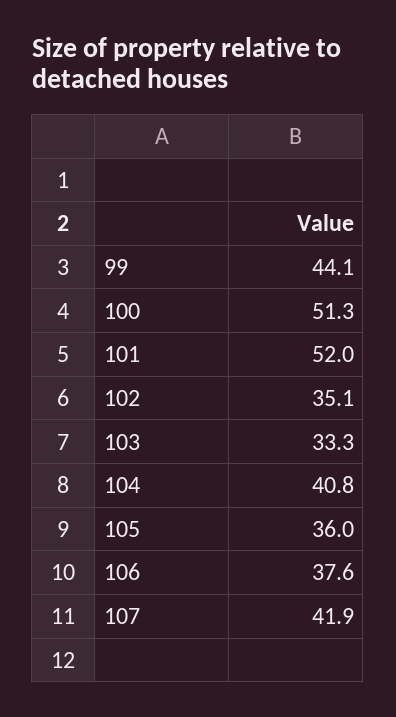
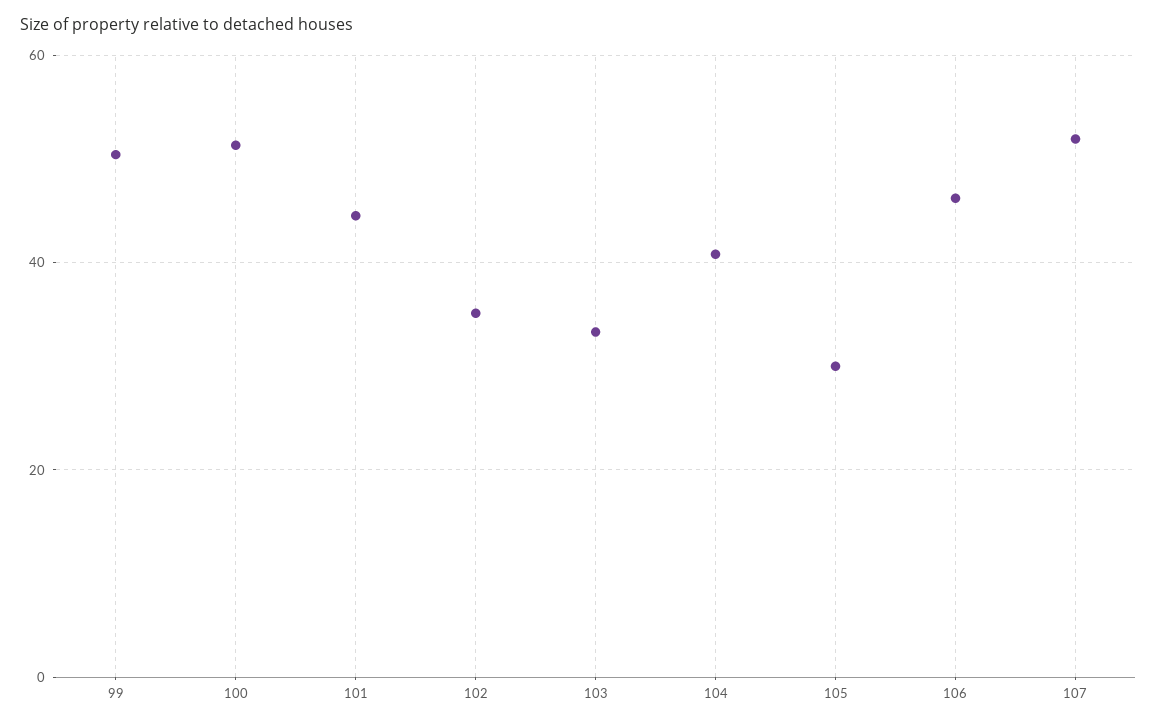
99: 44.1 -> 50
101: 52 -> 44
105: 36 -> 30
106: 37.6 -> 46
107: 41.9 -> 52

